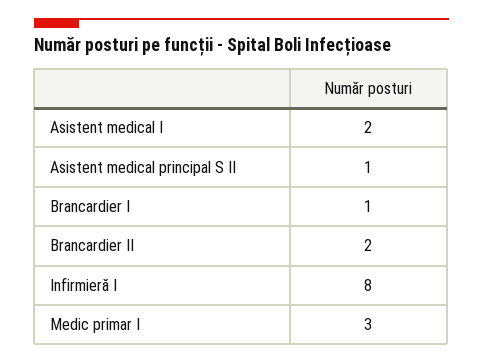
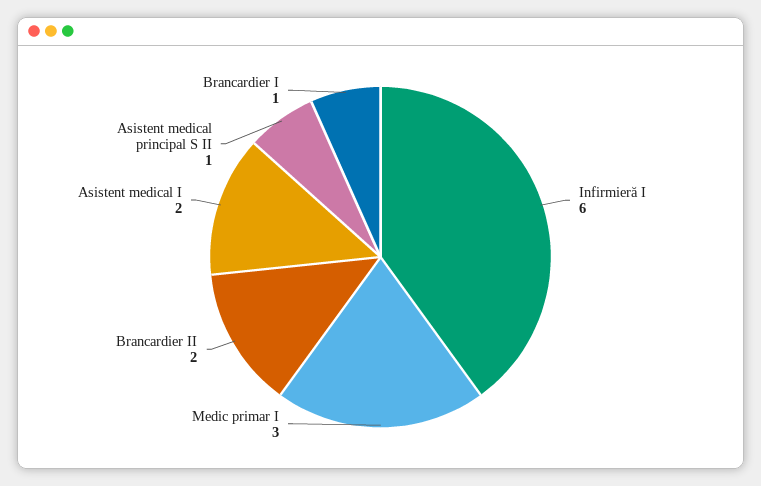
Infirmieră I: 8 -> 6

